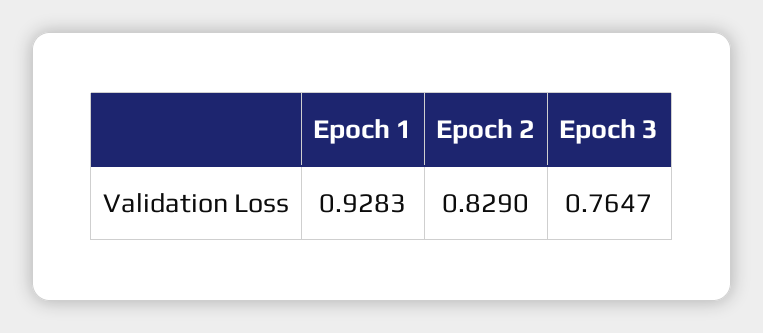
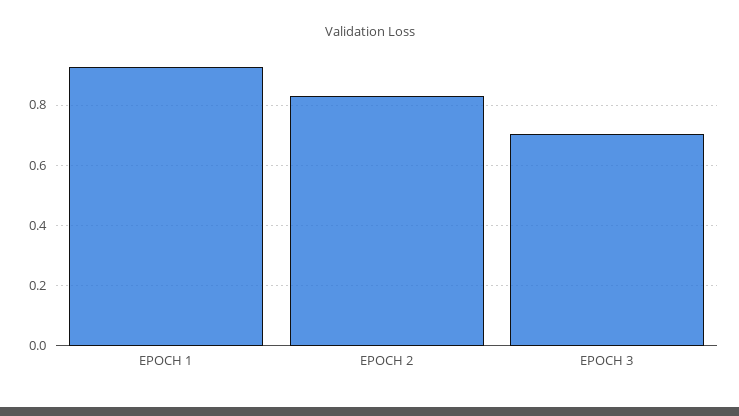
Epoch 3: 0.7647 -> 0.7

